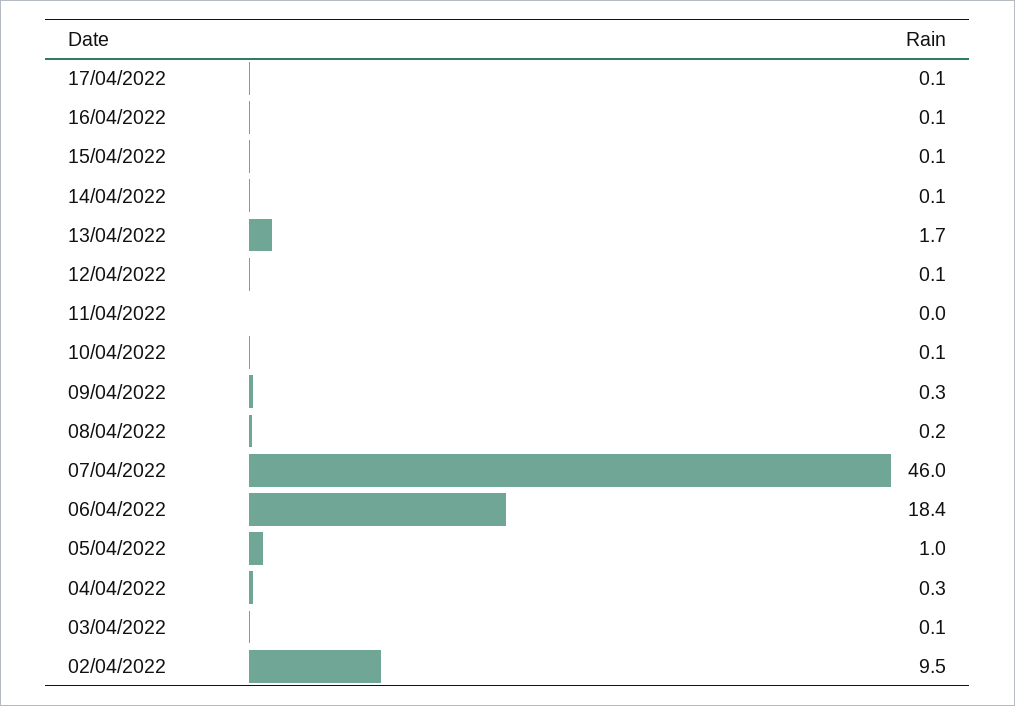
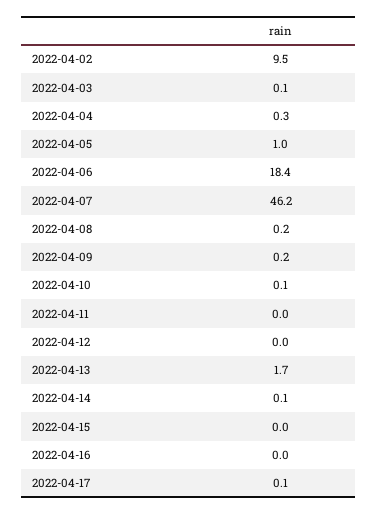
16/04/2022: 0.1 -> 0
15/04/2022: 0.1 -> 0
12/04/2022: 0.1 -> 0
09/04/2022: 0.3 -> 0.2
07/04/2022: 46 -> 46.2

